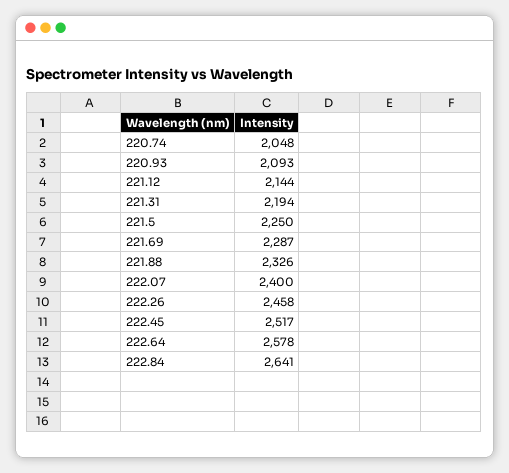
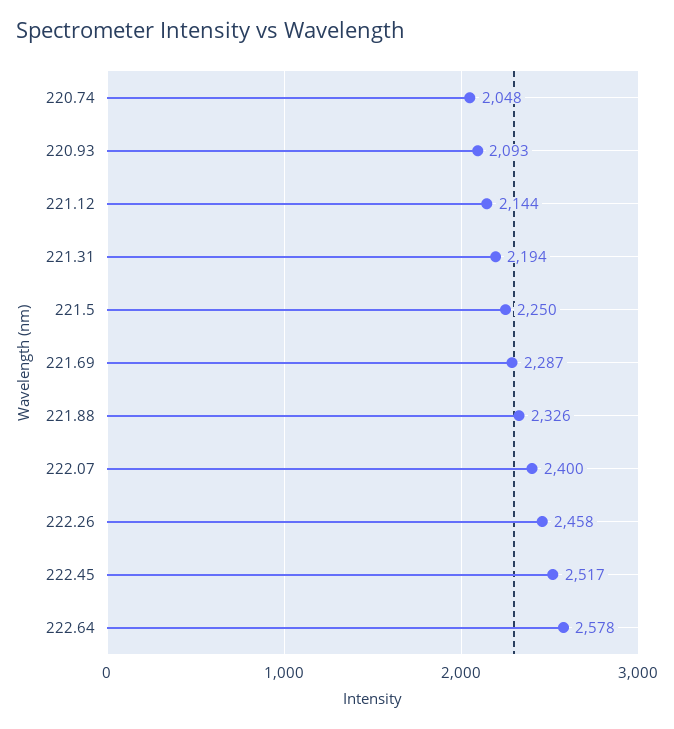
222.84: 2641 -> none

